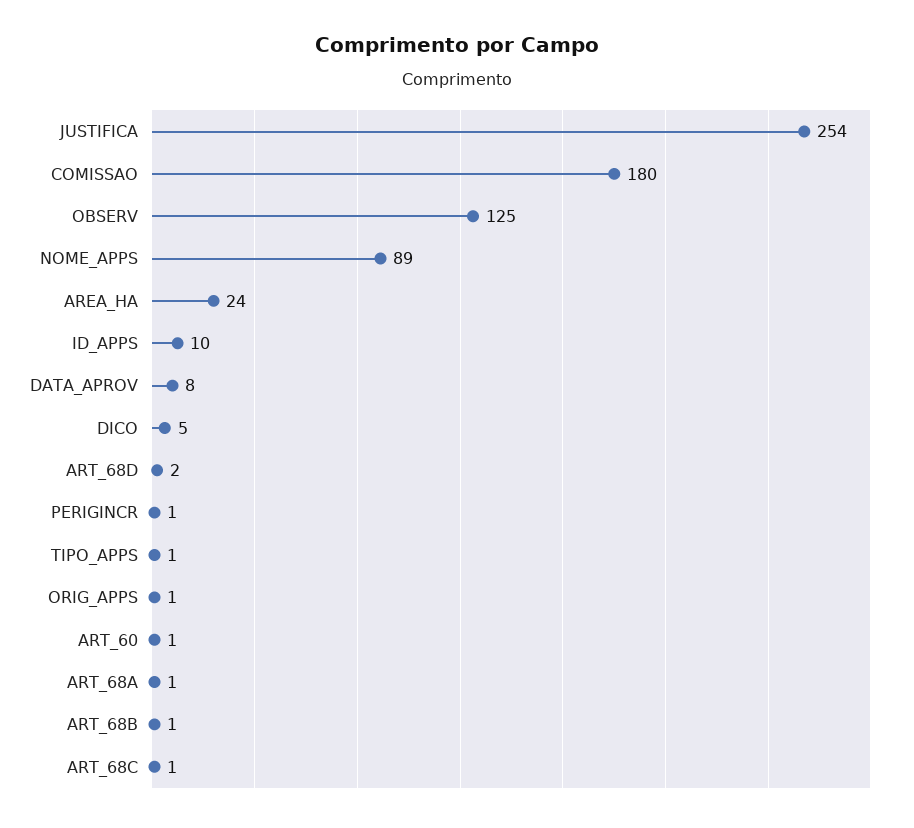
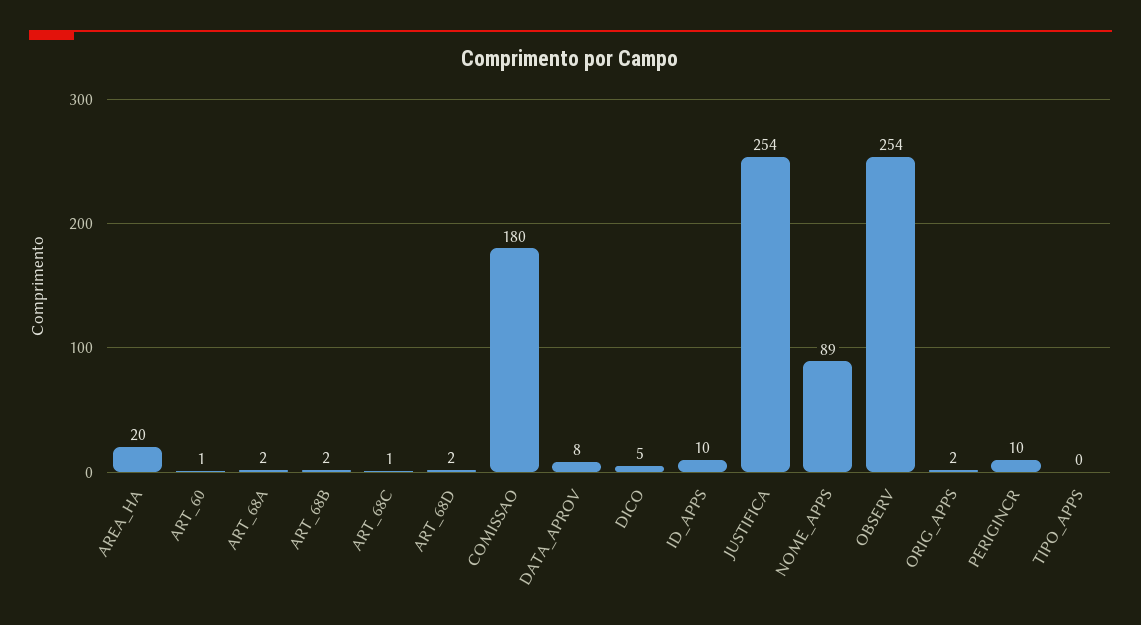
OBSERV: 125 -> 254
AREA_HA: 24 -> 20
PERIGINCR: 1 -> 10
TIPO_APPS: 1 -> 0
ORIG_APPS: 1 -> 2
ART_68A: 1 -> 2
ART_68B: 1 -> 2

